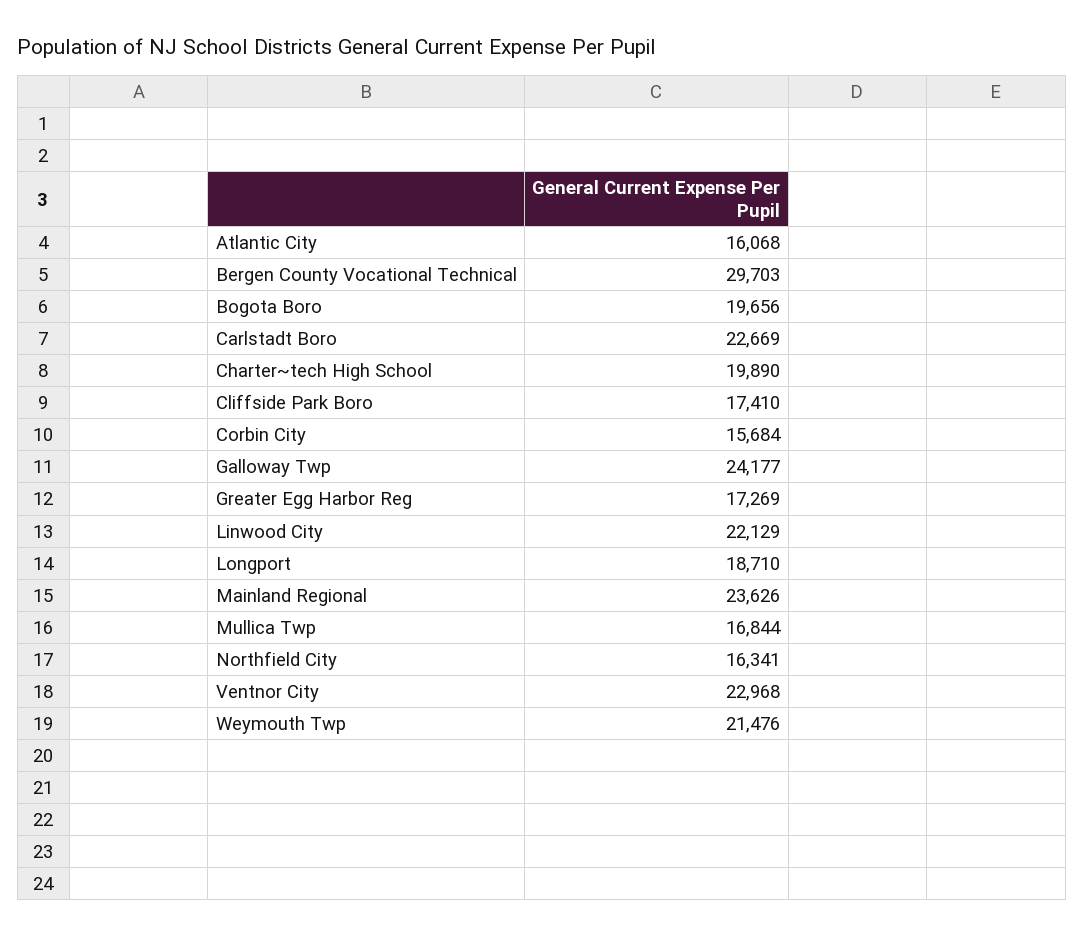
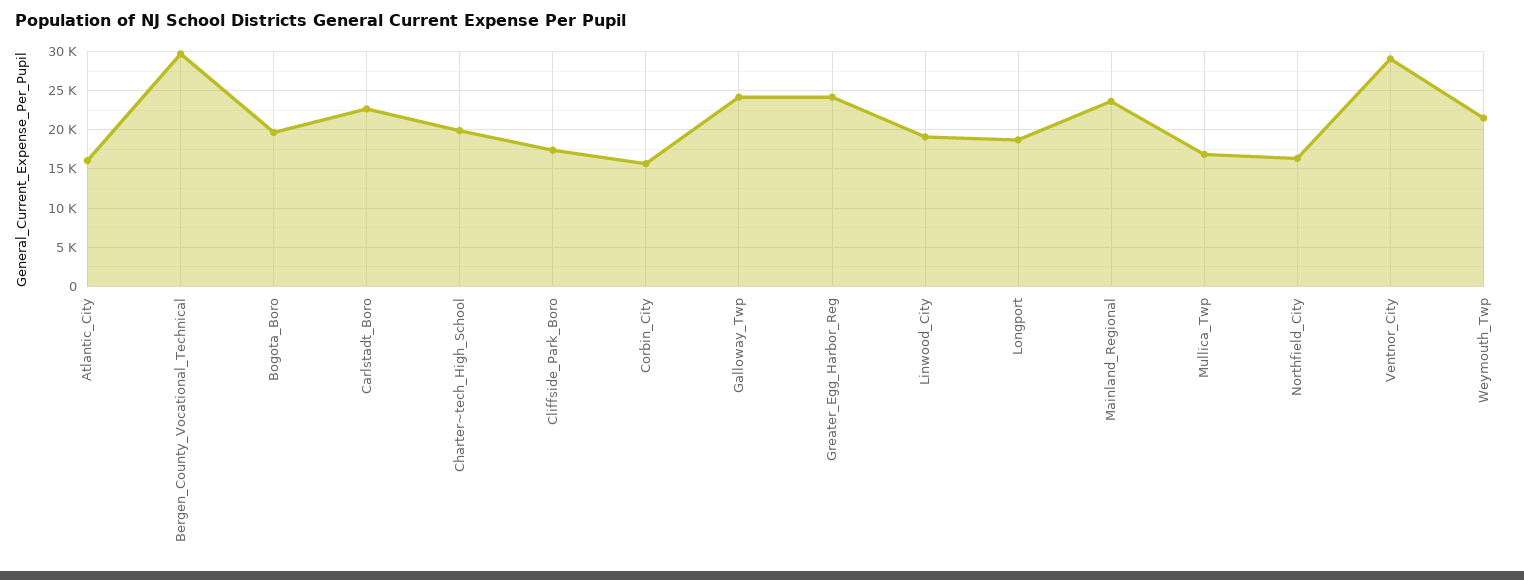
Greater Egg Harbor Reg: 17269 -> 24000
Linwood City: 22129 -> 19000
Ventnor City: 22968 -> 29000

